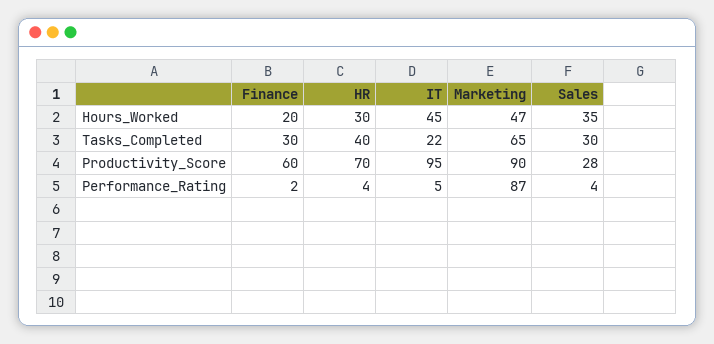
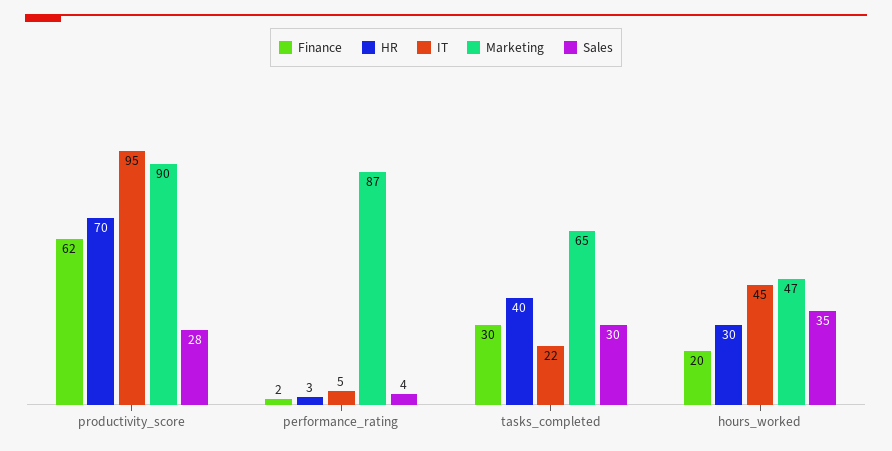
Finance, Productivity_Score: 60 -> 62
HR, Performance_Rating: 4 -> 3

